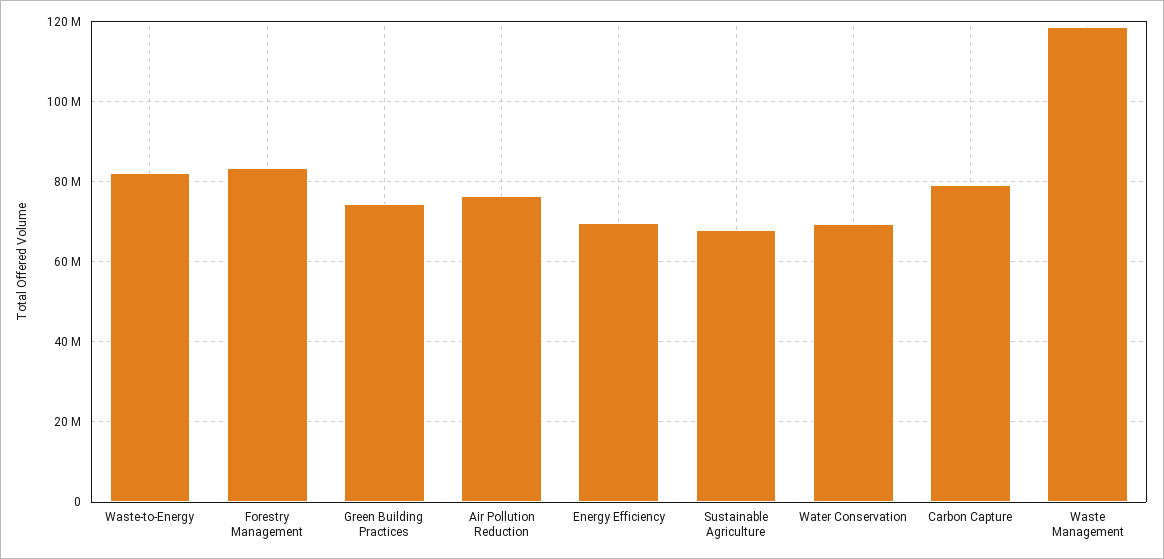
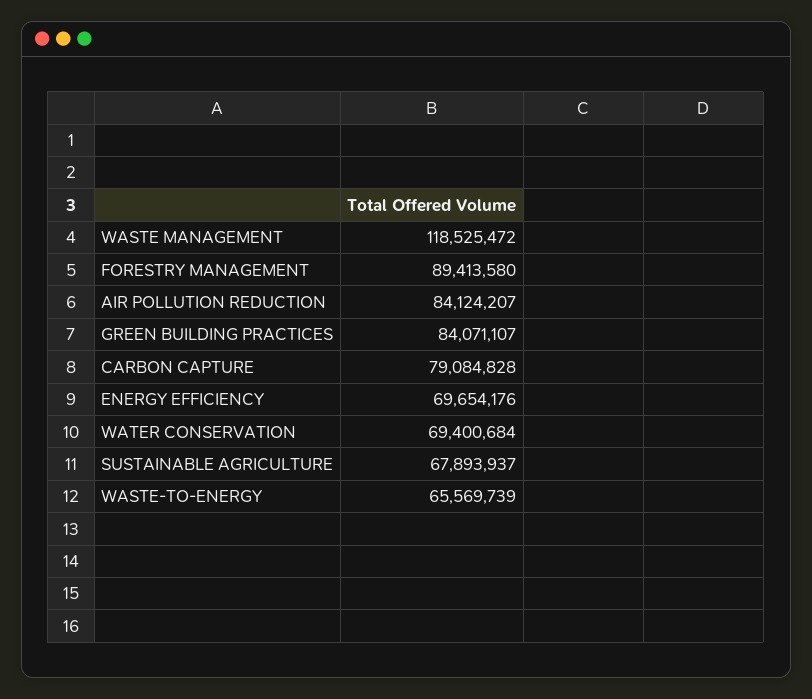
Waste-to-Energy: 82000000 -> 65569739
Forestry Management: 84000000 -> 89413580
Green Building Practices: 74000000 -> 84071107
Air Pollution Reduction: 76000000 -> 84124207

